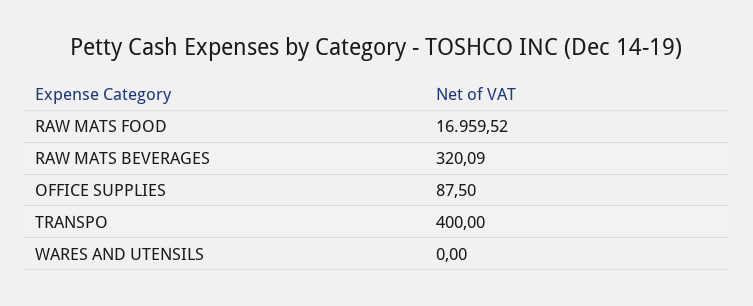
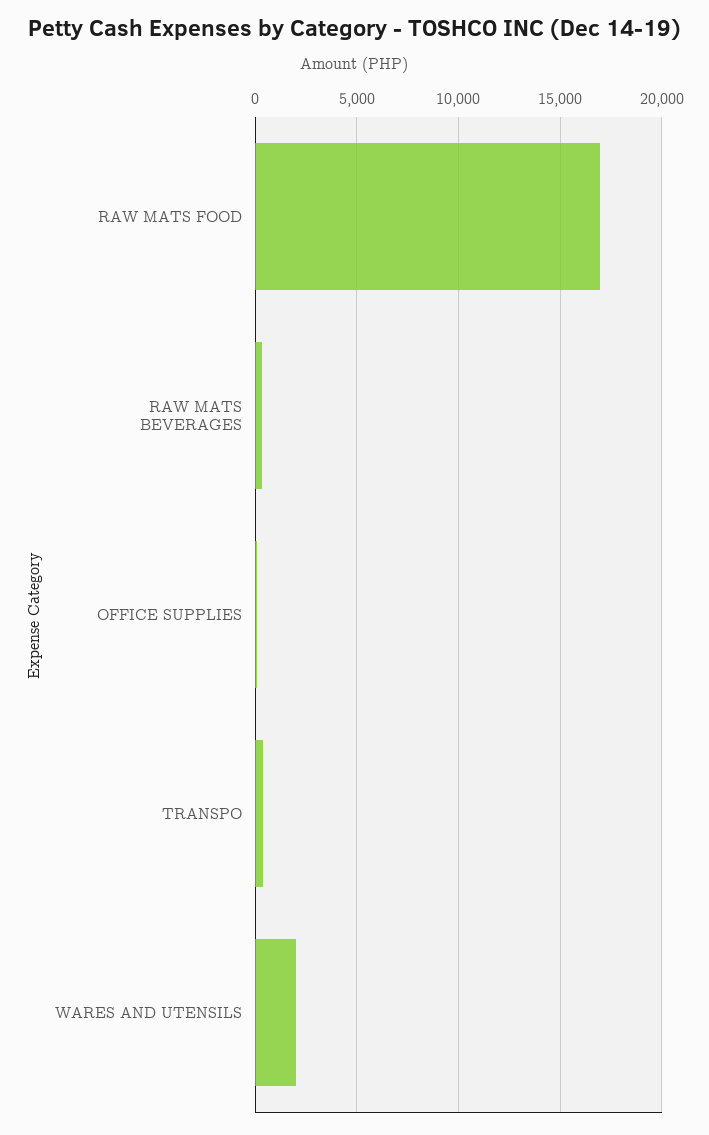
WARES AND UTENSILS: 0 -> 2000

